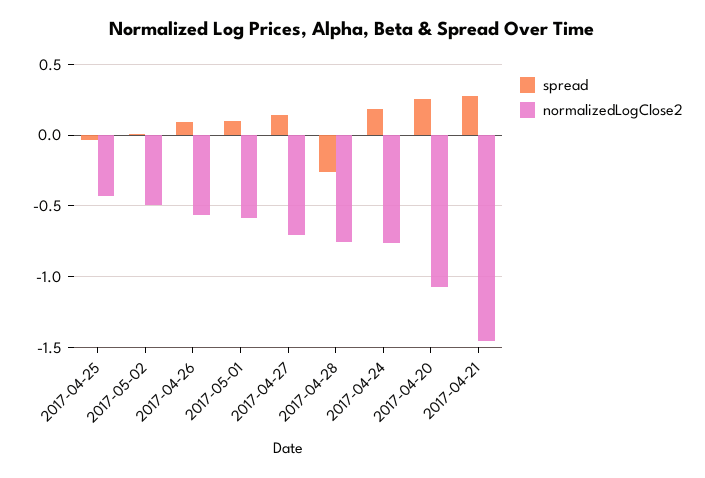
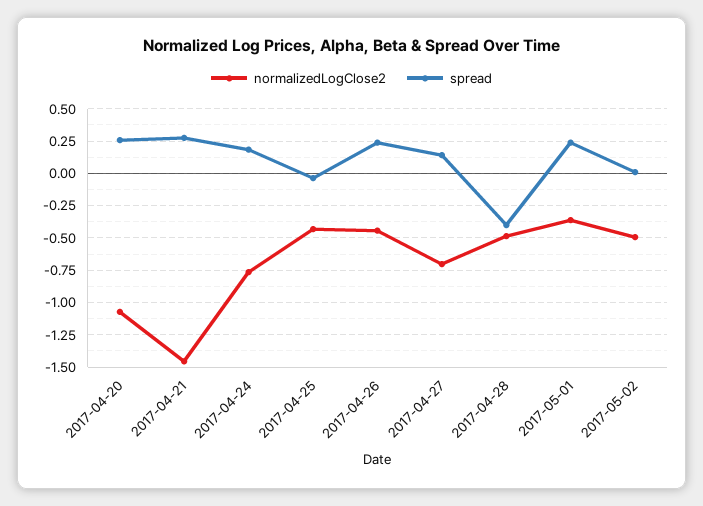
spread, 2017-04-26: 0.1 -> 0.25
normalizedLogClose2, 2017-04-26: -0.55 -> -0.45
spread, 2017-05-01: 0.1 -> 0.25
normalizedLogClose2, 2017-05-01: -0.6 -> -0.35
spread, 2017-04-28: -0.25 -> -0.4
normalizedLogClose2, 2017-04-28: -0.75 -> -0.5

